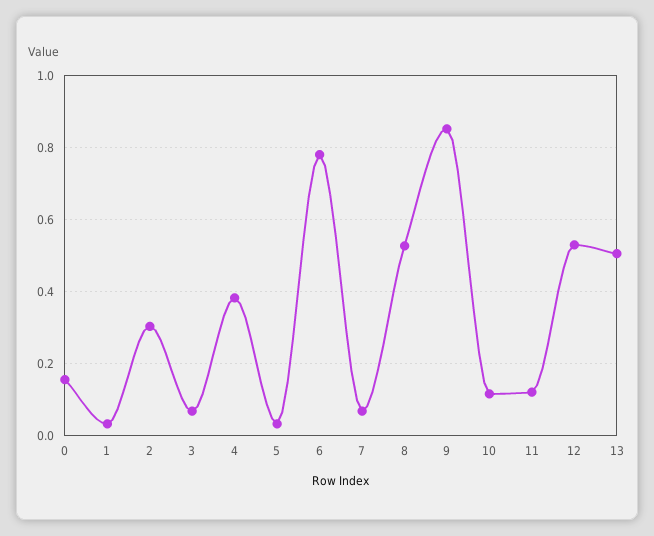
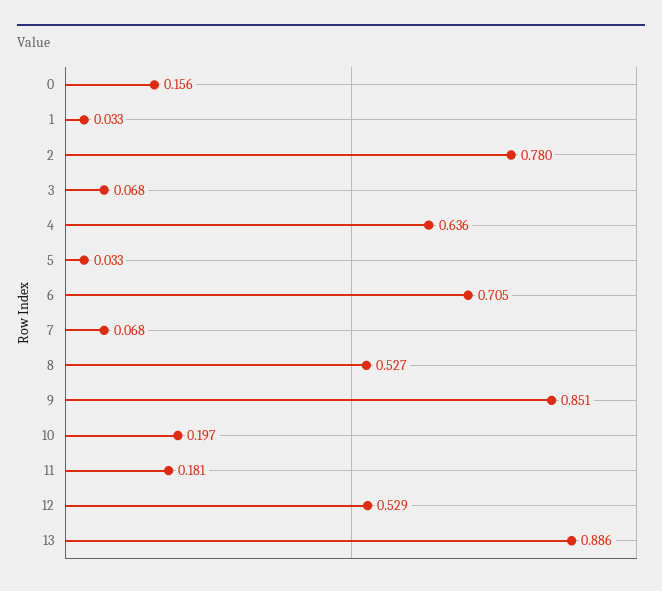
2: 0.3 -> 0.78
4: 0.38 -> 0.636
6: 0.78 -> 0.705
10: 0.12 -> 0.197
11: 0.12 -> 0.181
13: 0.5 -> 0.886

